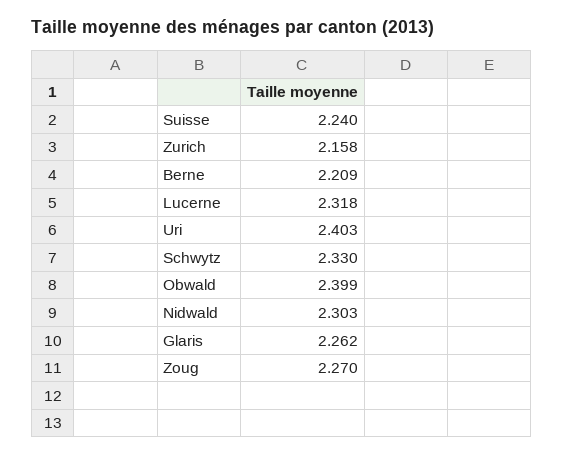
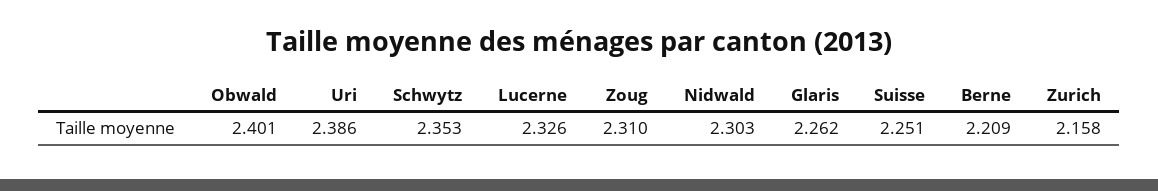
Suisse: 2.24 -> 2.251
Lucerne: 2.318 -> 2.326
Uri: 2.403 -> 2.386
Schwytz: 2.33 -> 2.353
Obwald: 2.399 -> 2.401
Zoug: 2.27 -> 2.31

